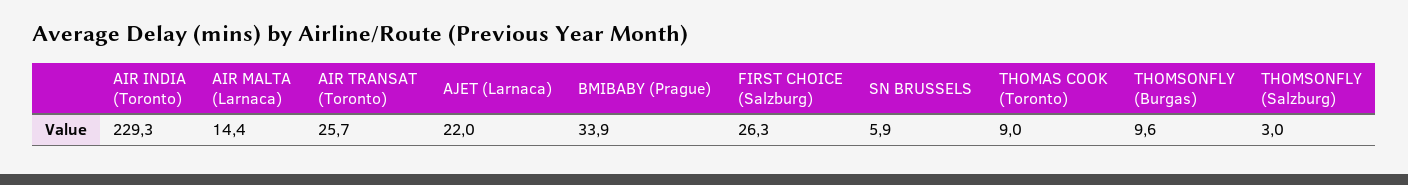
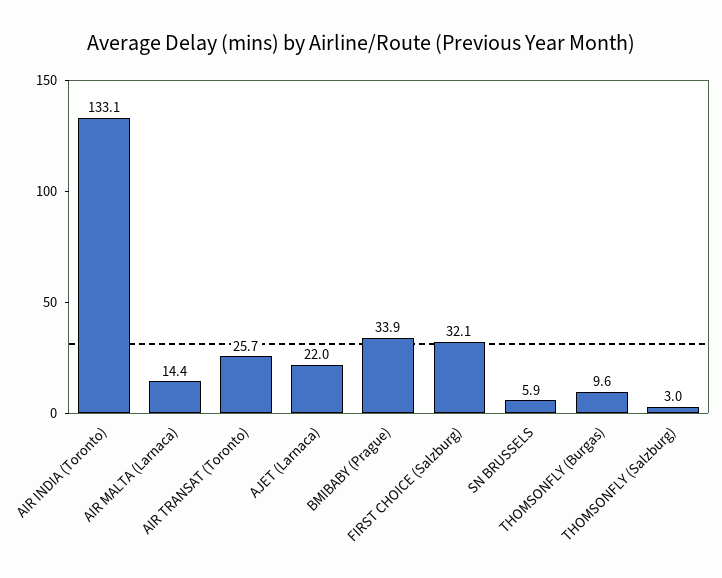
AIR INDIA (Toronto): 229.3 -> 133.1
FIRST CHOICE (Salzburg): 26.3 -> 32.1
THOMAS COOK (Toronto): 9 -> none

